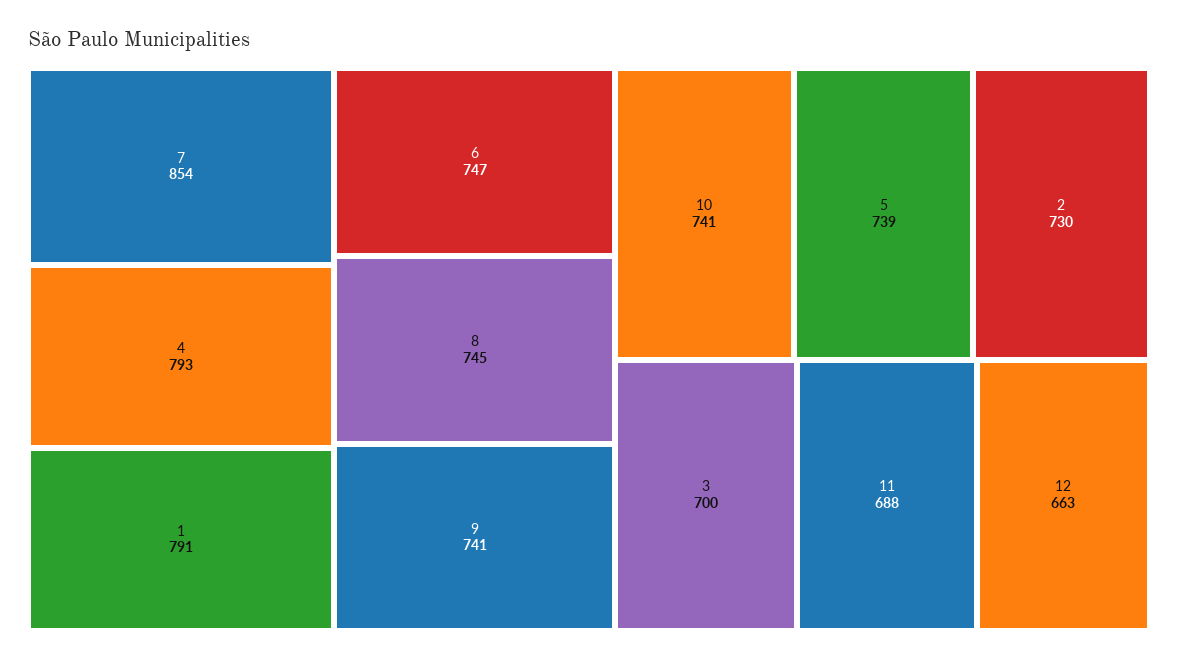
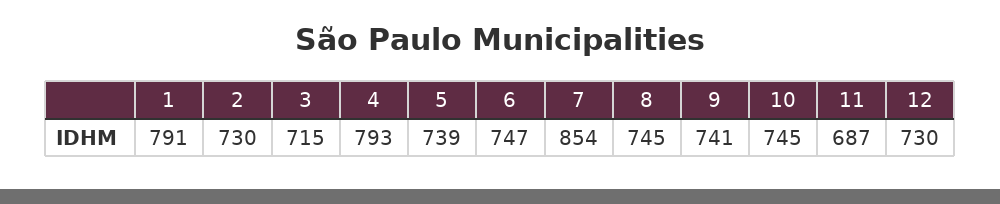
10: 741 -> 745
3: 700 -> 715
11: 688 -> 687
12: 663 -> 730

